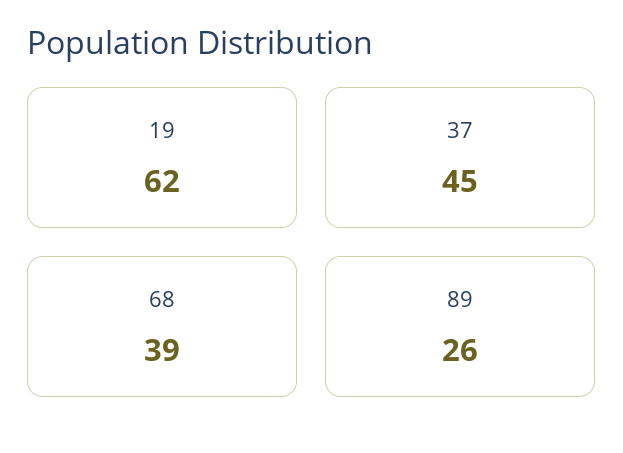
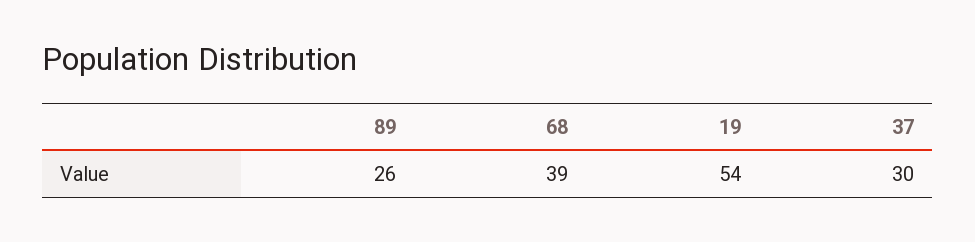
19: 62 -> 54
37: 45 -> 30

